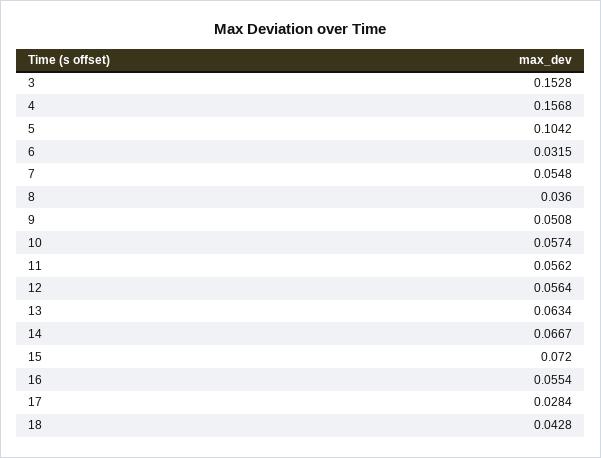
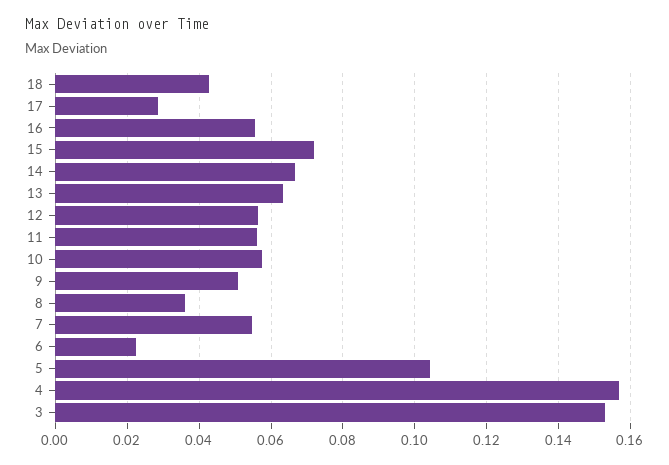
6: 0.0315 -> 0.022

